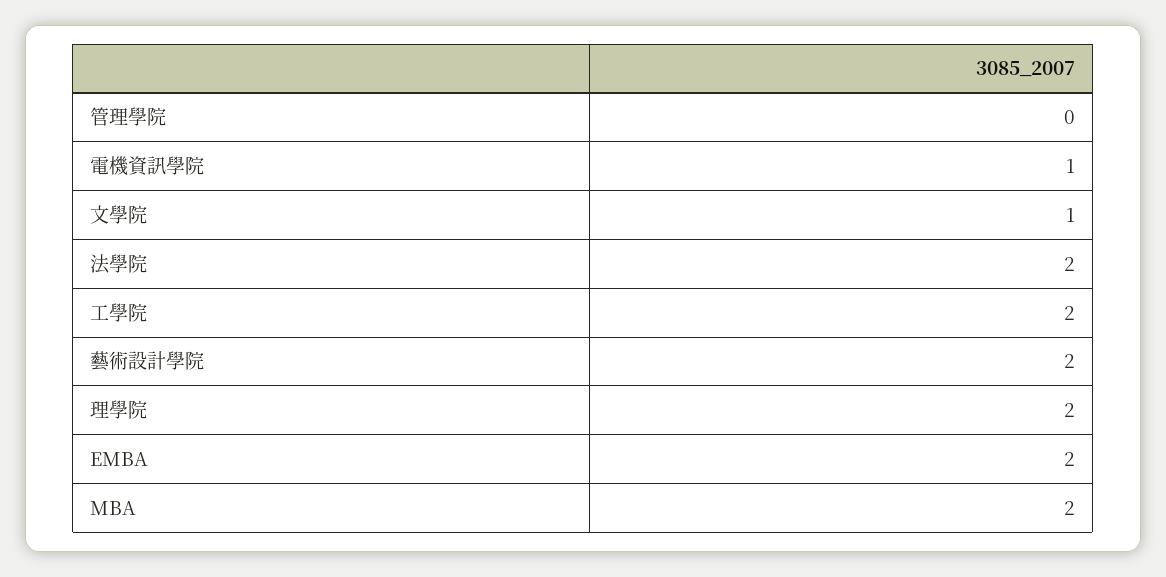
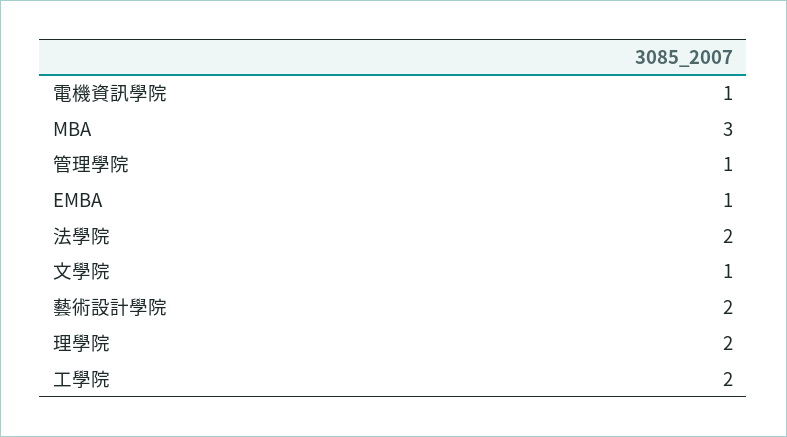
管理學院: 0 -> 1
EMBA: 2 -> 1
MBA: 2 -> 3

